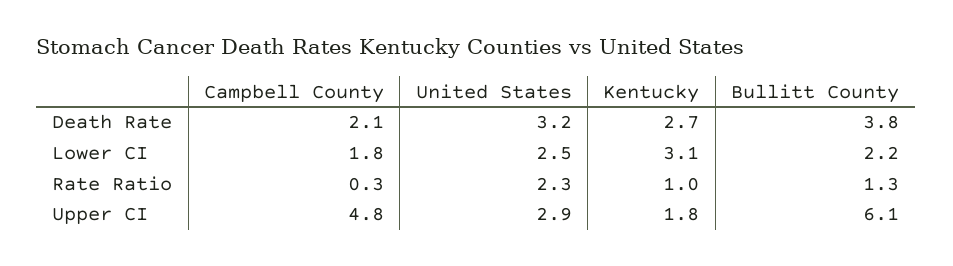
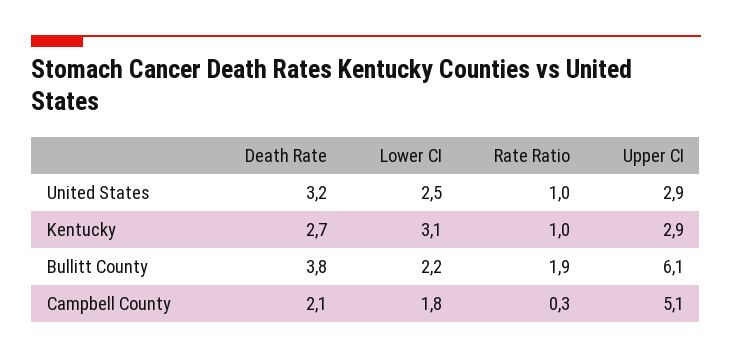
United States, Rate Ratio: 2.3 -> 1
Bullitt County, Rate Ratio: 1.3 -> 1.9
Campbell County, Upper CI: 4.8 -> 5.1
Kentucky, Upper CI: 1.8 -> 2.9

